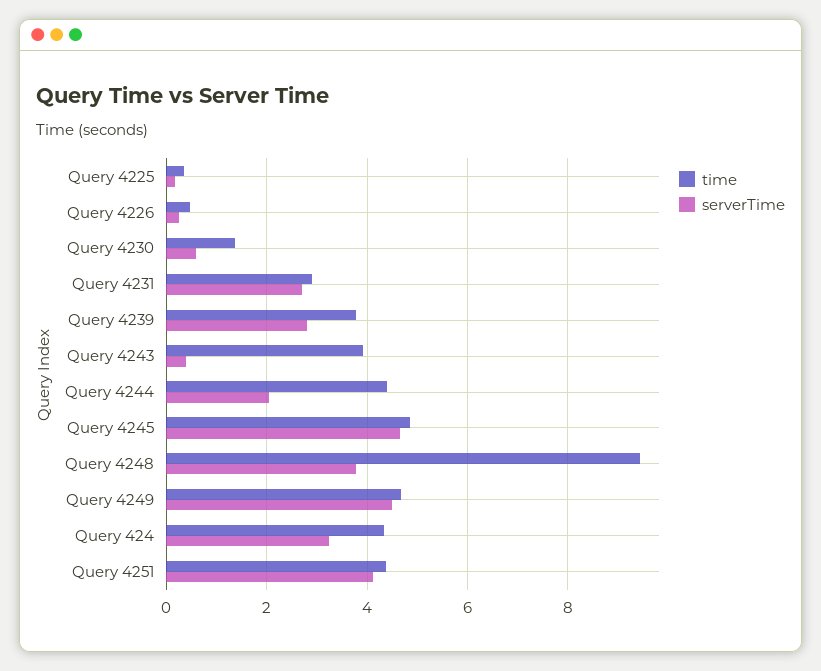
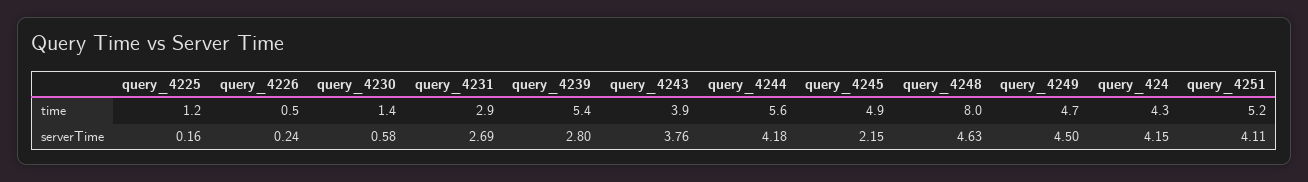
time, Query 4225: 0.4 -> 1.2
time, Query 4239: 3.8 -> 5.4
serverTime, Query 4243: 0.4 -> 3.76
time, Query 4244: 4.4 -> 5.6
serverTime, Query 4244: 2 -> 4.18
serverTime, Query 4245: 4.6 -> 2.15
time, Query 4248: 9.4 -> 8
serverTime, Query 4248: 3.8 -> 4.63
serverTime, Query 424: 3.2 -> 4.15
time, Query 4251: 4.4 -> 5.2

